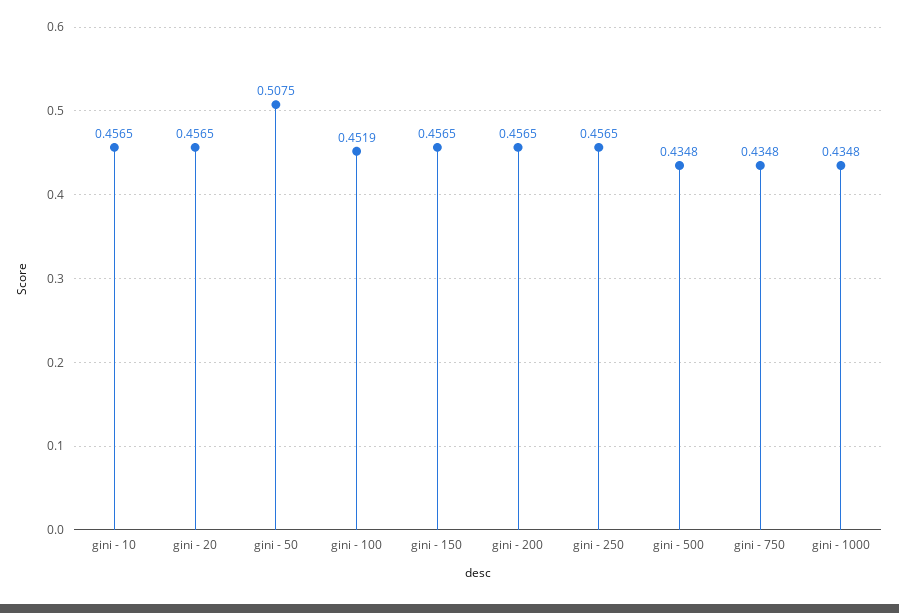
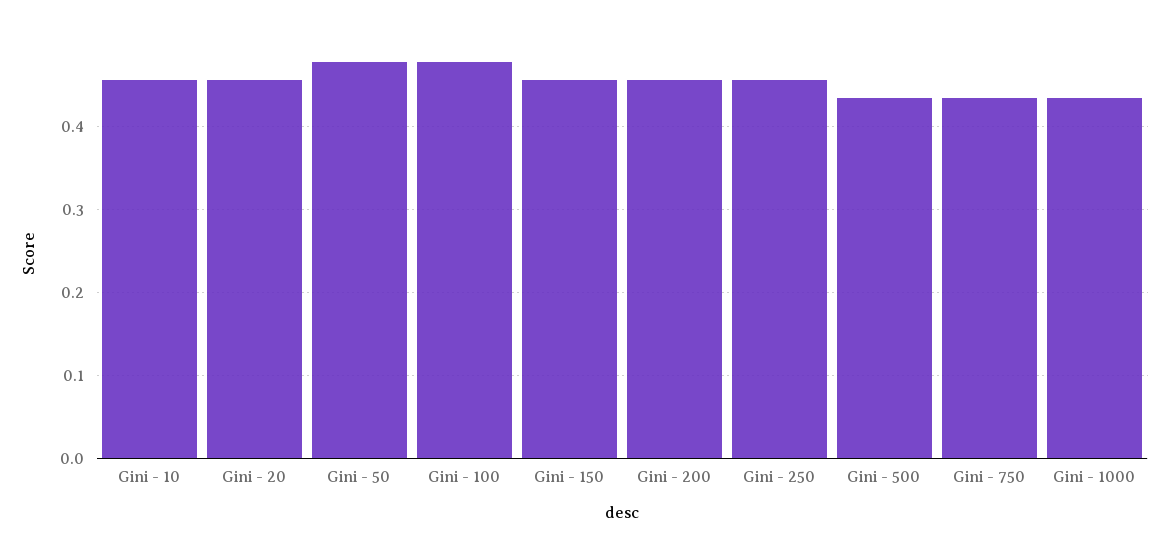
gini - 50: 0.5075 -> 0.48
gini - 100: 0.4519 -> 0.48

